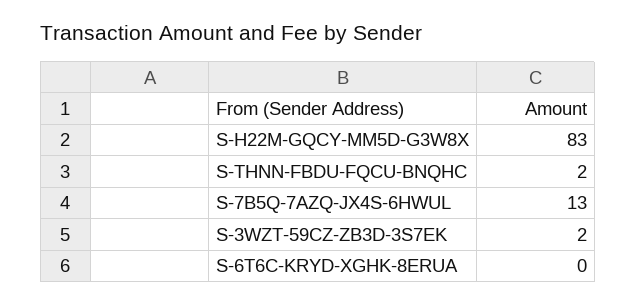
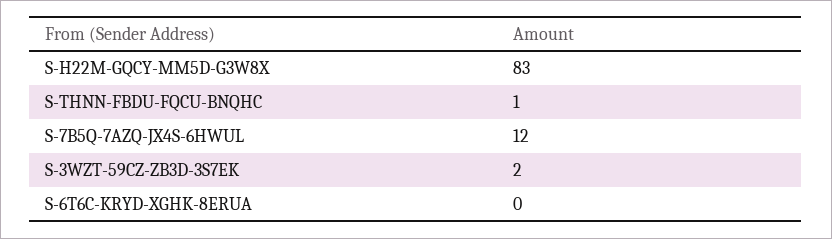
S-THNN-FBDU-FQCU-BNQHC: 2 -> 1
S-7B5Q-7AZQ-JX4S-6HWUL: 13 -> 12

